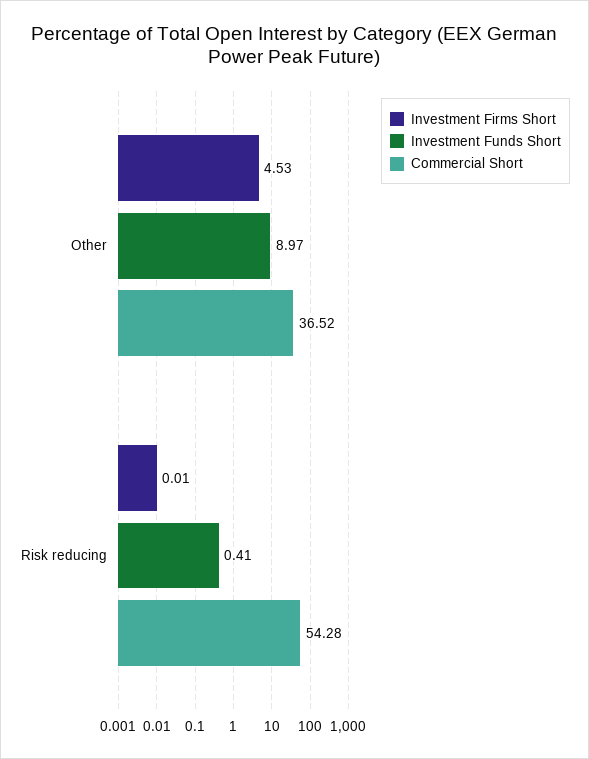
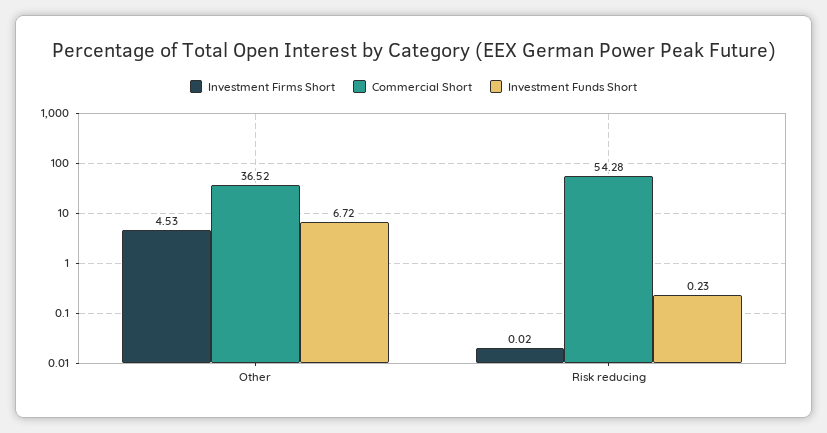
Investment Funds Short, Other: 8.97 -> 6.72
Investment Firms Short, Risk reducing: 0.01 -> 0.02
Investment Funds Short, Risk reducing: 0.41 -> 0.23

